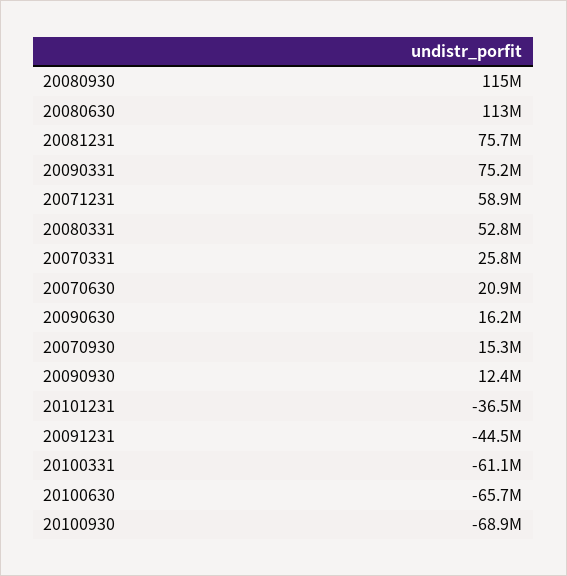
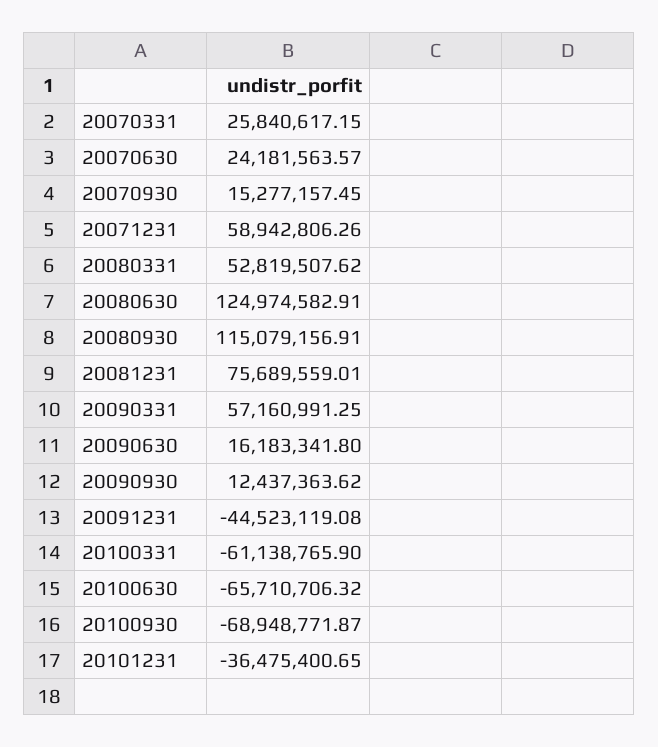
20080630: 113000000 -> 124974582.91
20090331: 75200000 -> 57160991.25
20070630: 20900000 -> 24181563.57

